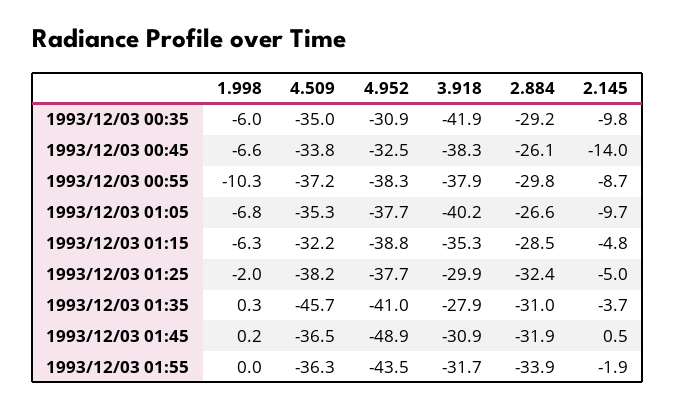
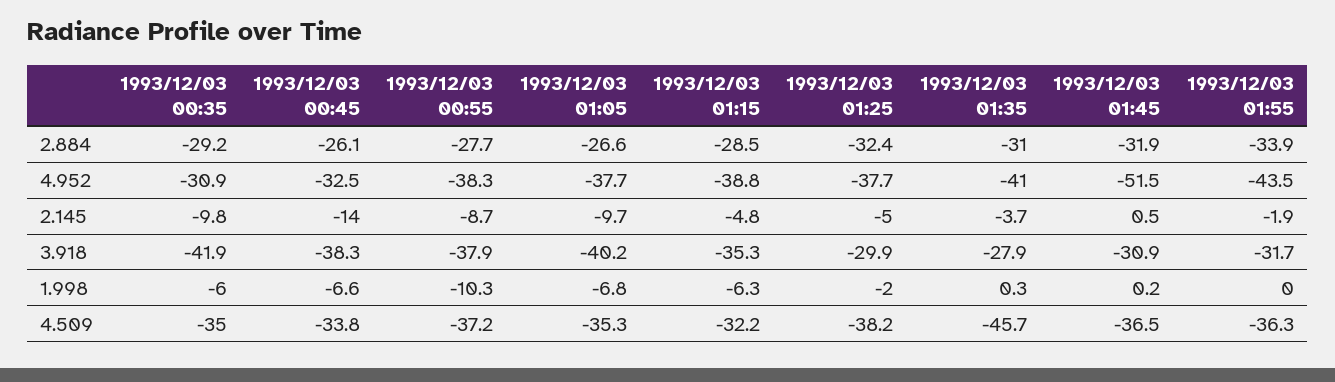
2.884, 1993/12/03 00:55: -29.8 -> -27.7
4.952, 1993/12/03 01:45: -48.9 -> -51.5

